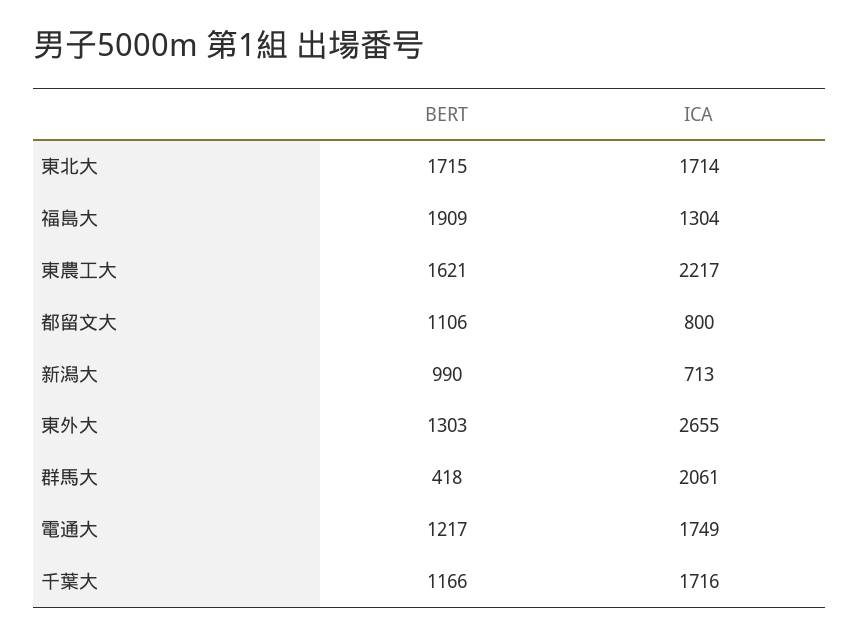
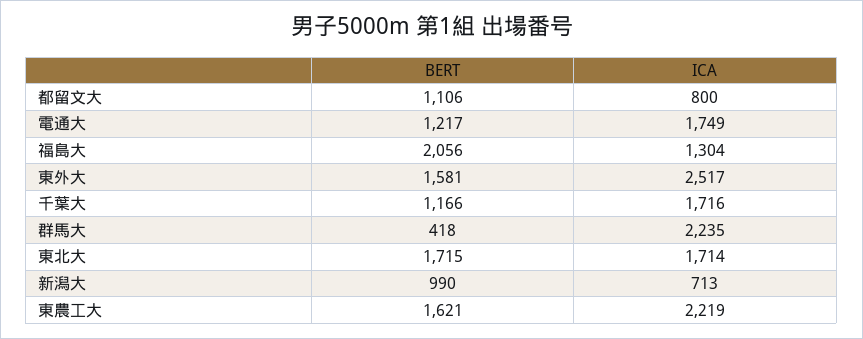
BERT, 福島大: 1909 -> 2056
ICA, 東農工大: 2217 -> 2219
BERT, 東外大: 1303 -> 1581
ICA, 東外大: 2655 -> 2517
ICA, 群馬大: 2061 -> 2235

